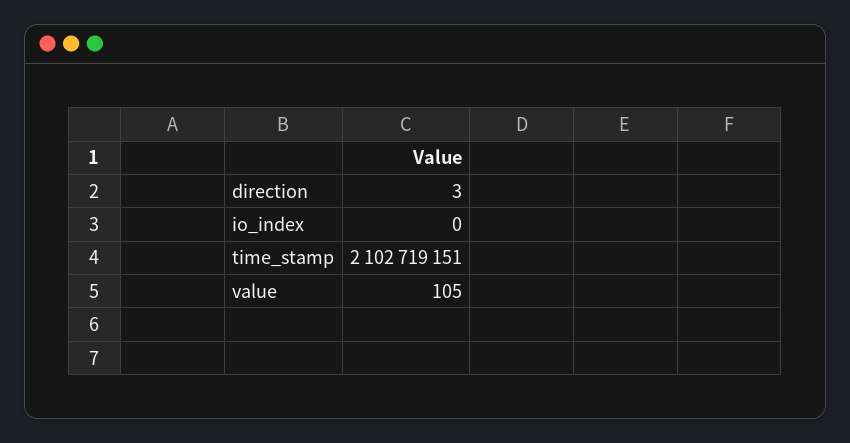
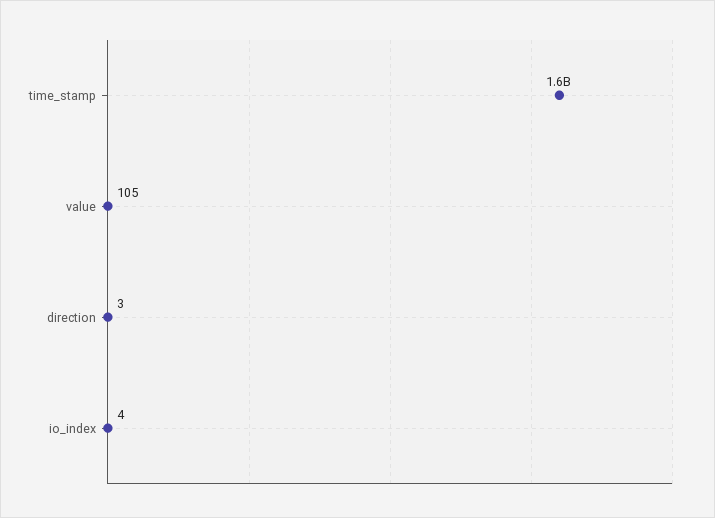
io_index: 0 -> 4
time_stamp: 2102719151 -> 1600000000

